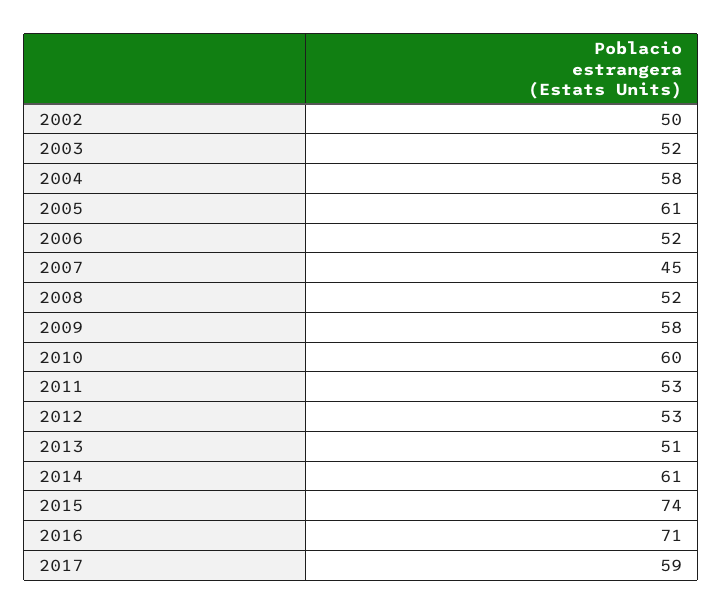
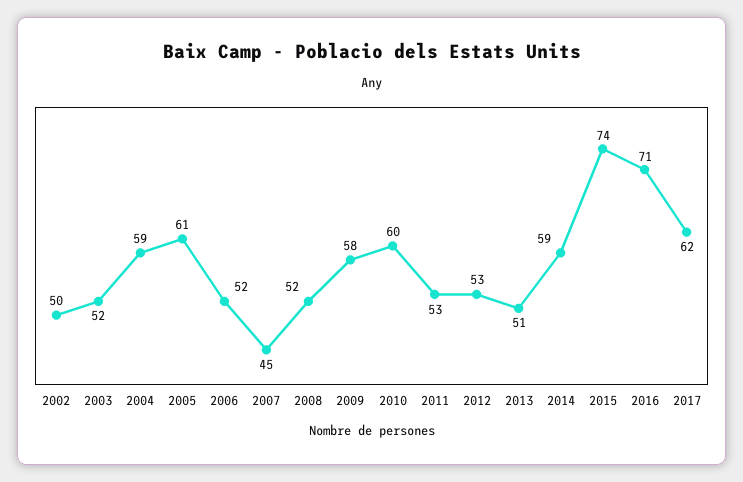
2004: 58 -> 59
2014: 61 -> 59
2017: 59 -> 62

